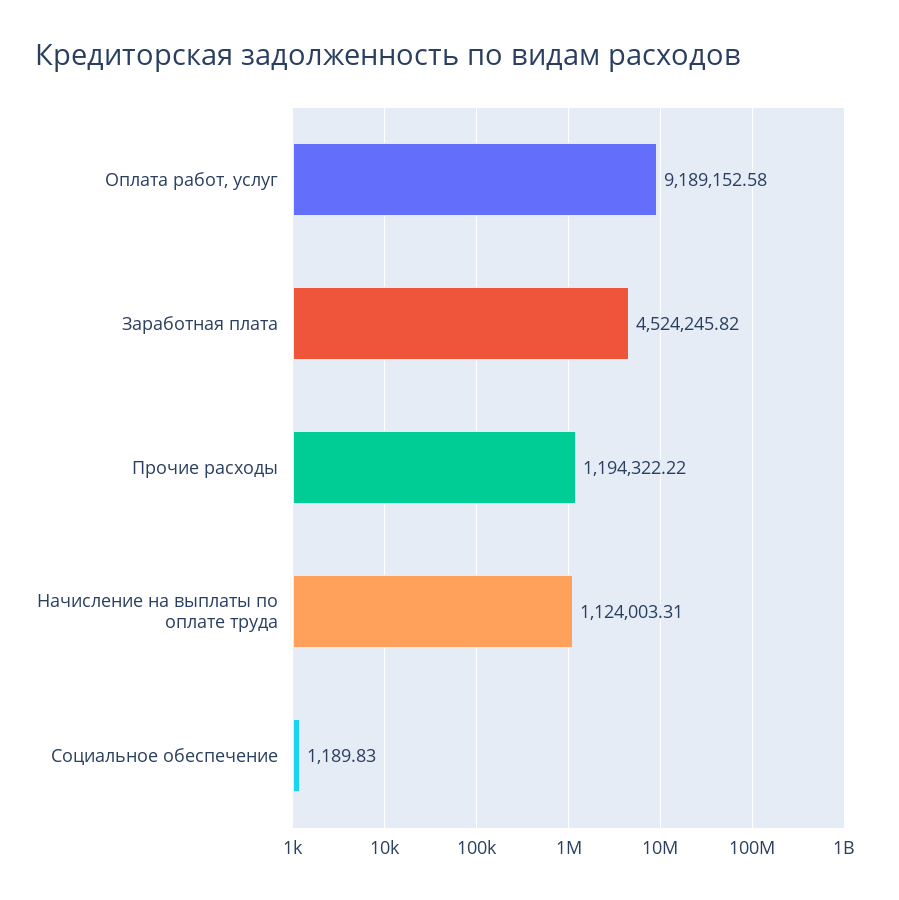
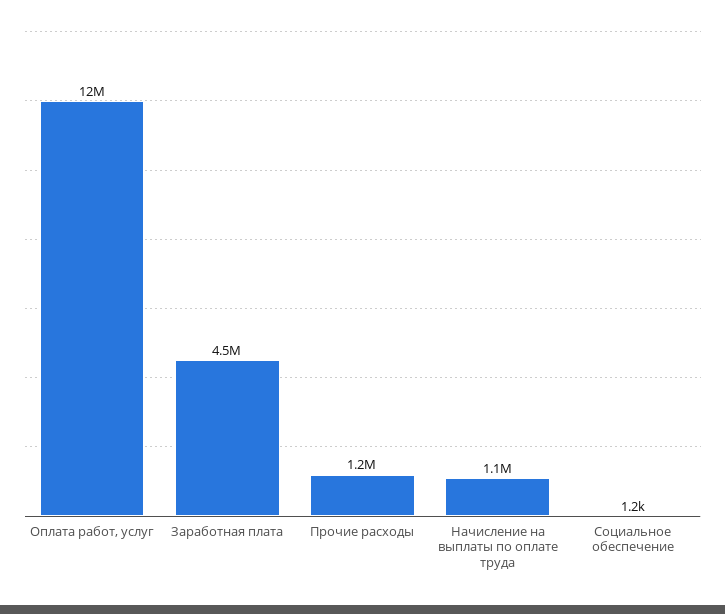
Оплата работ, услуг: 9189152.58 -> 12000000

